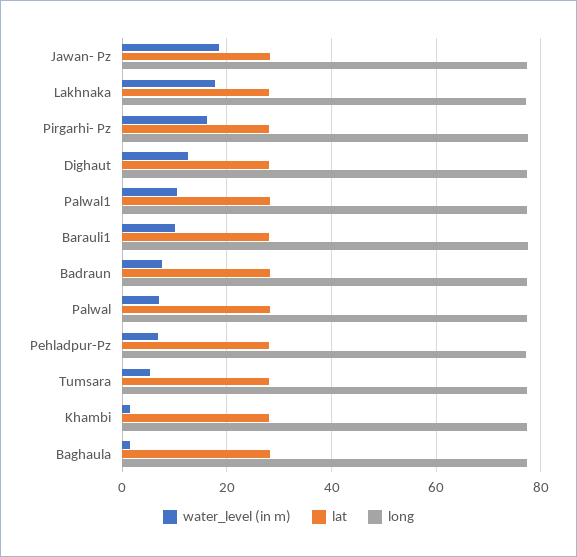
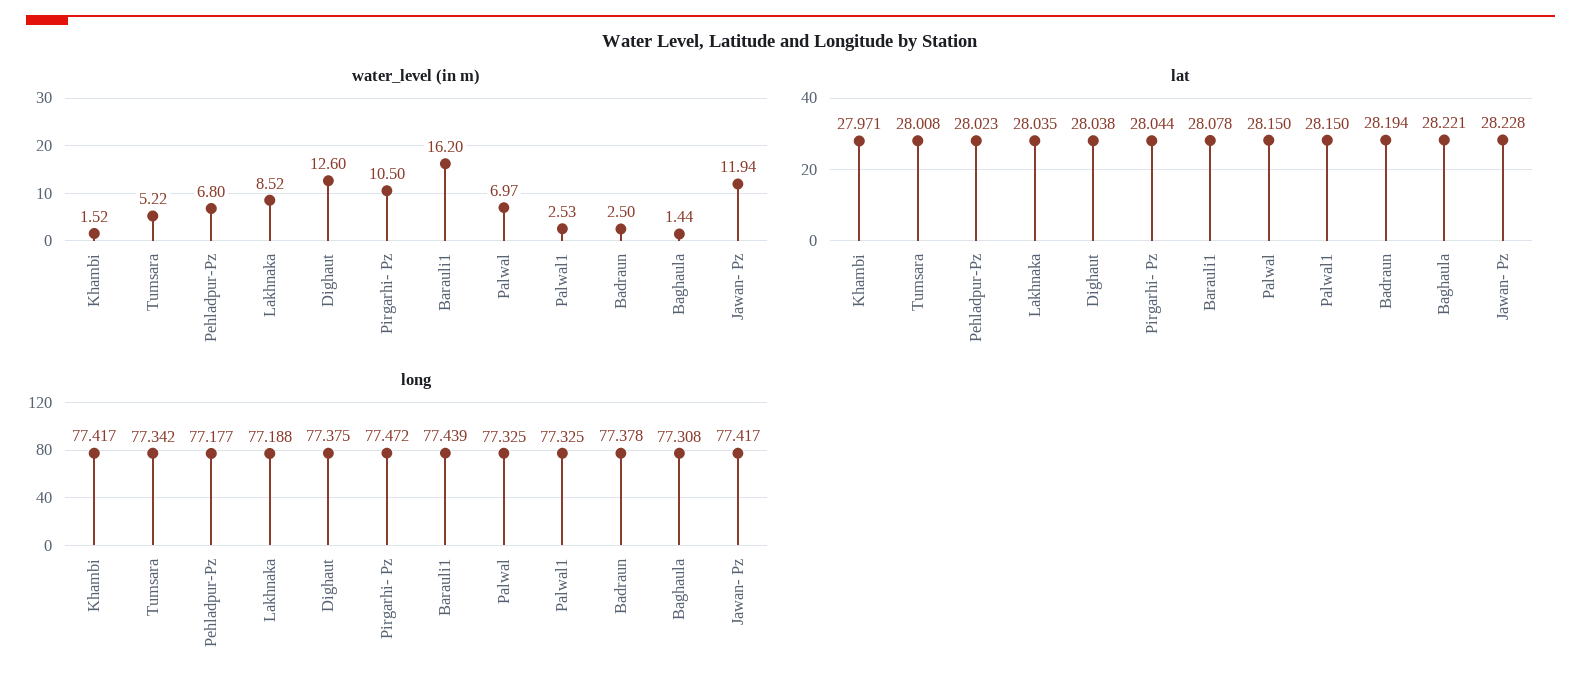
water_level (in m), Jawan- Pz: 18 -> 11.94
water_level (in m), Lakhnaka: 18 -> 8.52
water_level (in m), Pirgarhi- Pz: 16 -> 10.5
water_level (in m), Palwal1: 10 -> 2.53
water_level (in m), Barauli1: 10 -> 16.2
water_level (in m), Badraun: 8 -> 2.5

